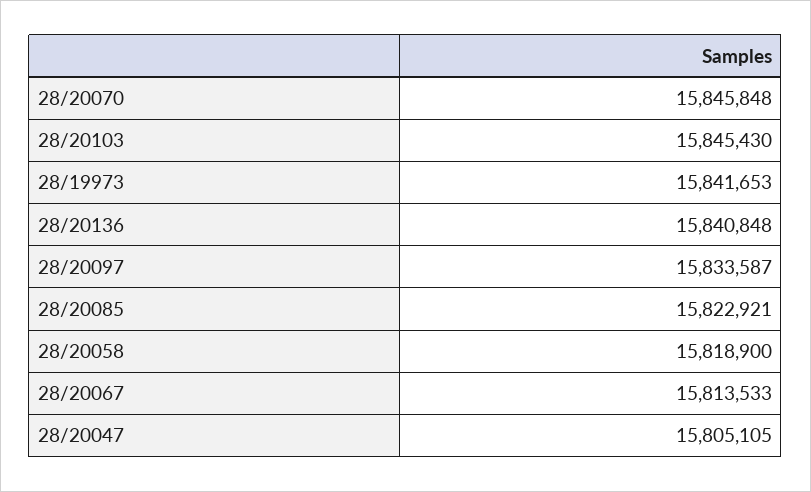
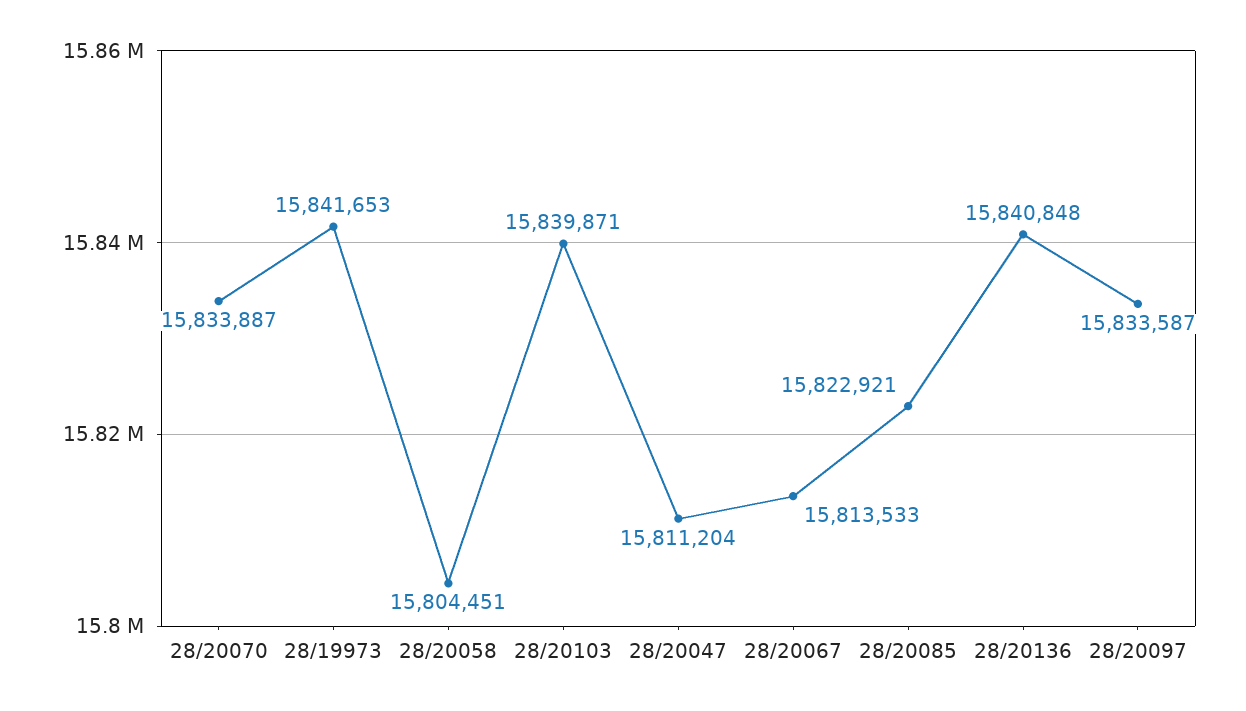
28/20070: 15845848 -> 15833887
28/20103: 15845430 -> 15839871
28/20058: 15818900 -> 15804451
28/20047: 15805105 -> 15811204

